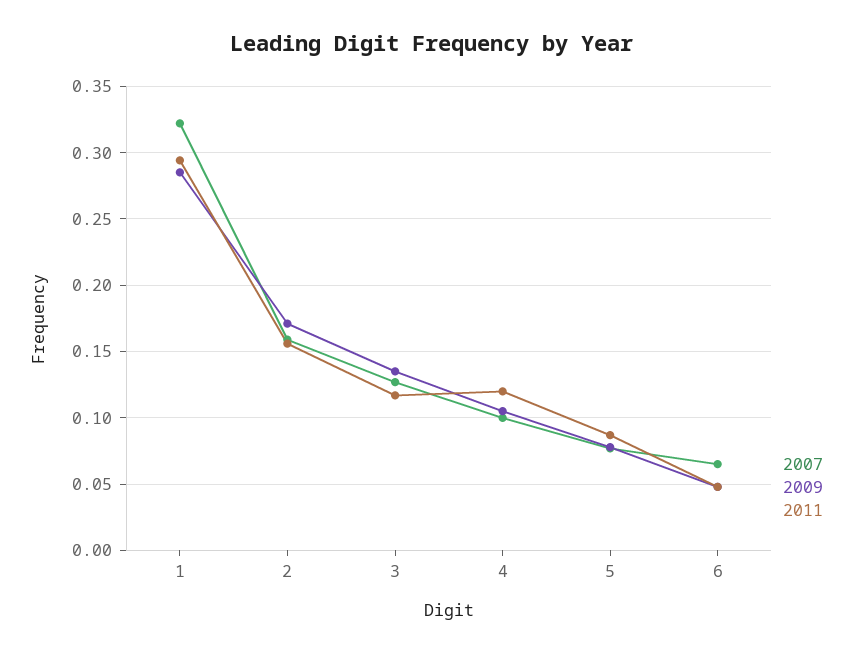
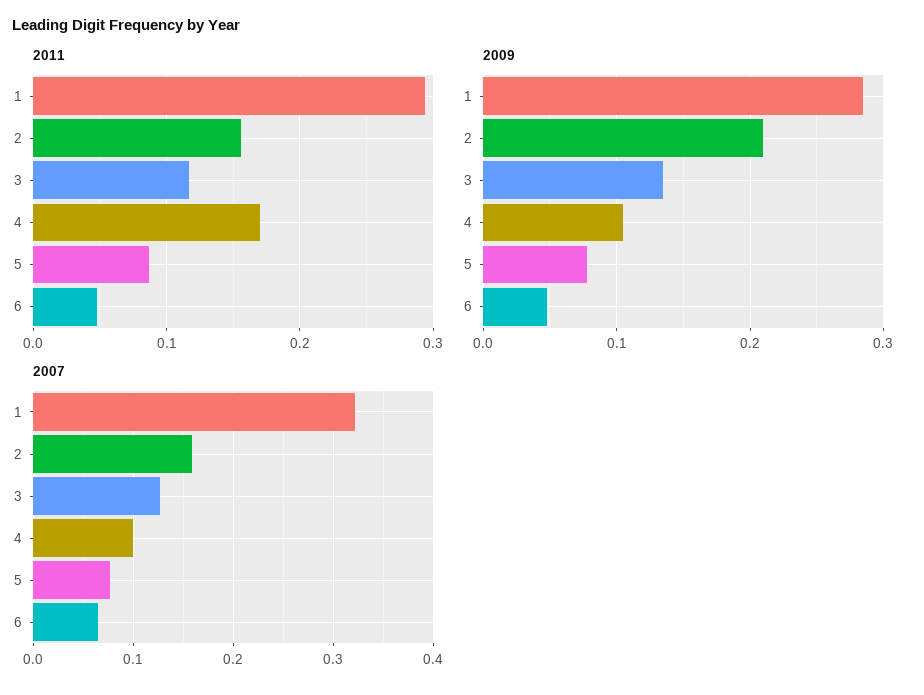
2009, 2: 0.17 -> 0.21
2011, 4: 0.12 -> 0.17

